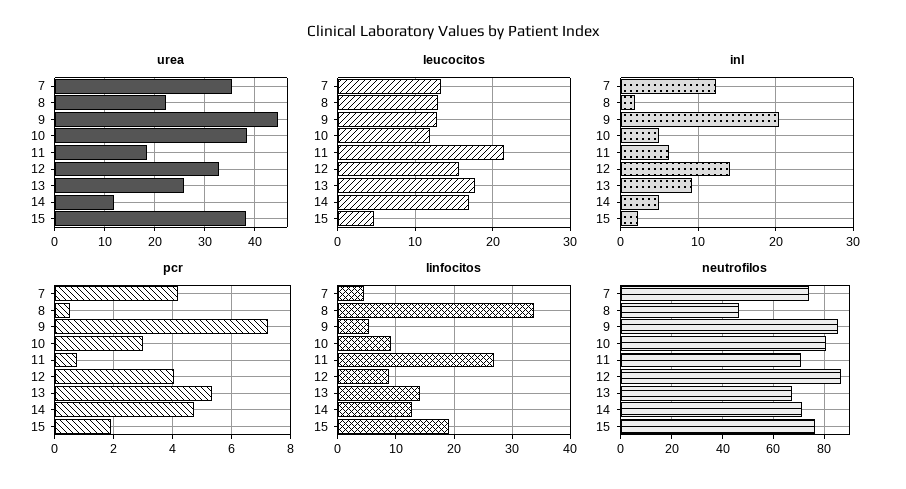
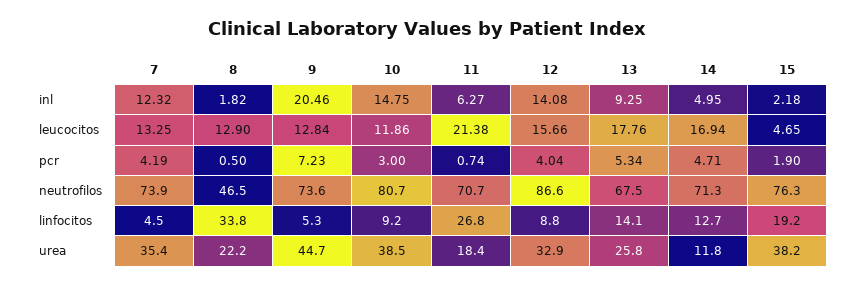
inl, 10: 5 -> 14.75
neutrofilos, 9: 85 -> 73.6

